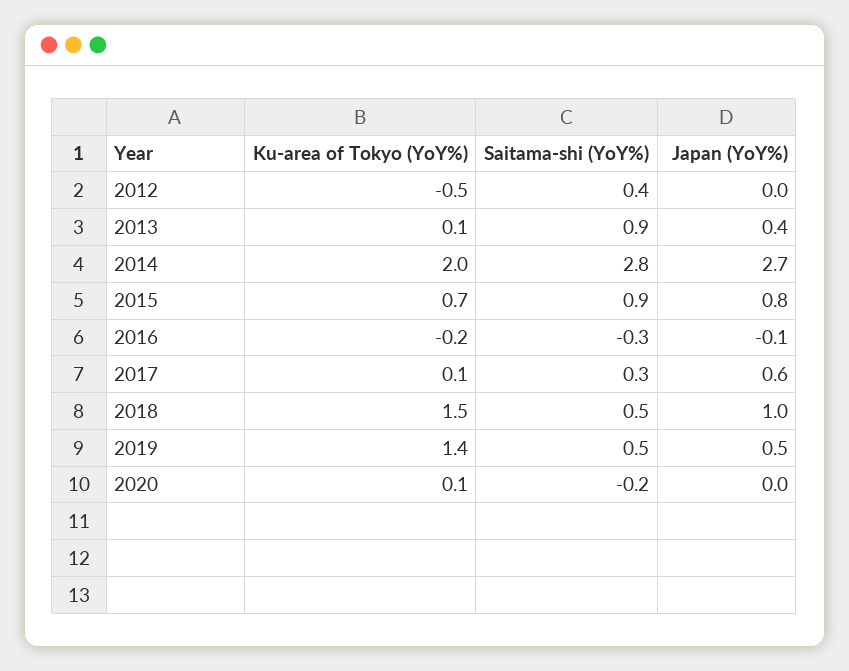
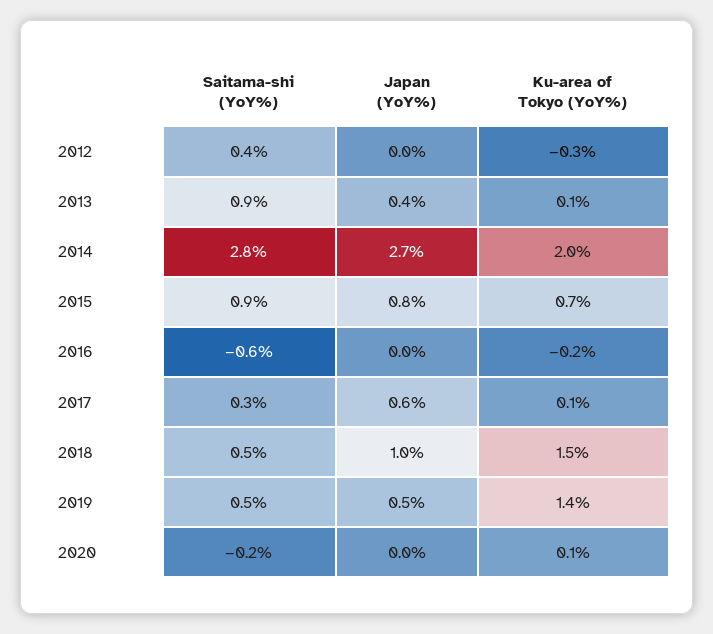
Ku-area of Tokyo (YoY%), 2012: -0.5 -> -0.3
Saitama-shi (YoY%), 2016: -0.3 -> -0.6
Japan (YoY%), 2016: -0.1 -> 0

